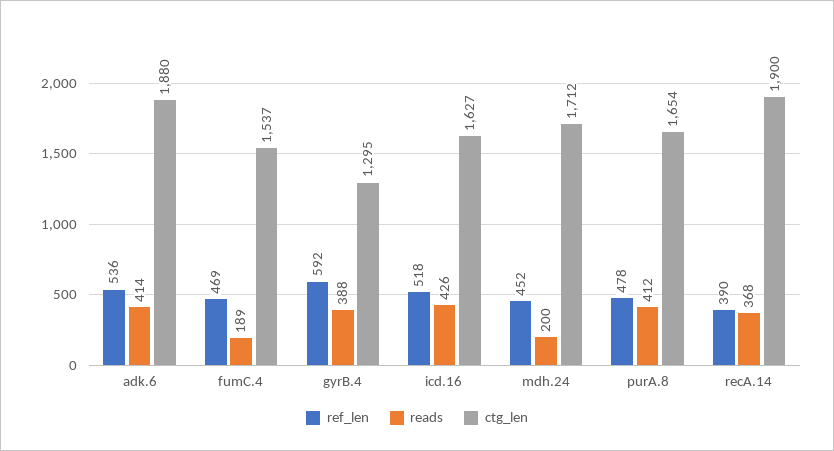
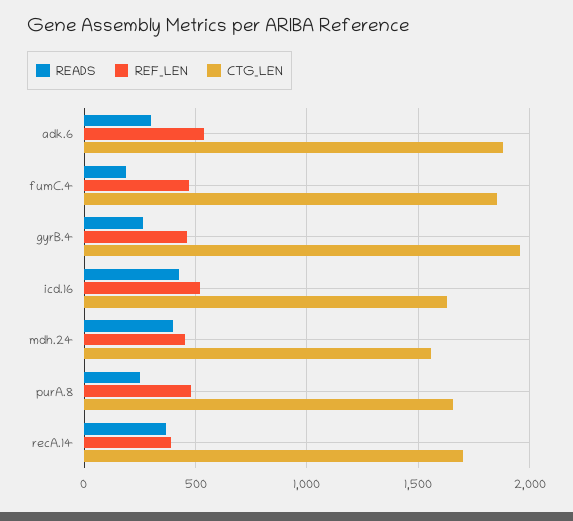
reads, adk.6: 414 -> 300
ctg_len, fumC.4: 1537 -> 1850
ref_len, gyrB.4: 592 -> 450
reads, gyrB.4: 388 -> 250
ctg_len, gyrB.4: 1295 -> 1950
reads, mdh.24: 200 -> 400
ctg_len, mdh.24: 1712 -> 1550
reads, purA.8: 412 -> 250
ctg_len, recA.14: 1900 -> 1700

